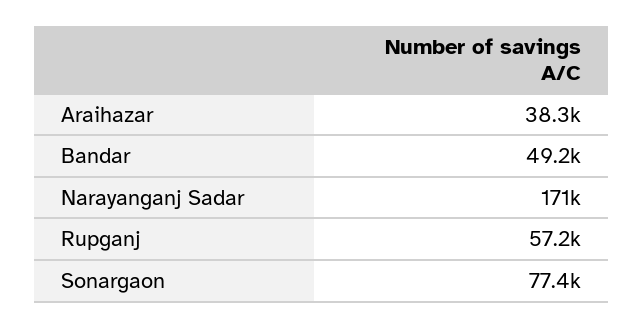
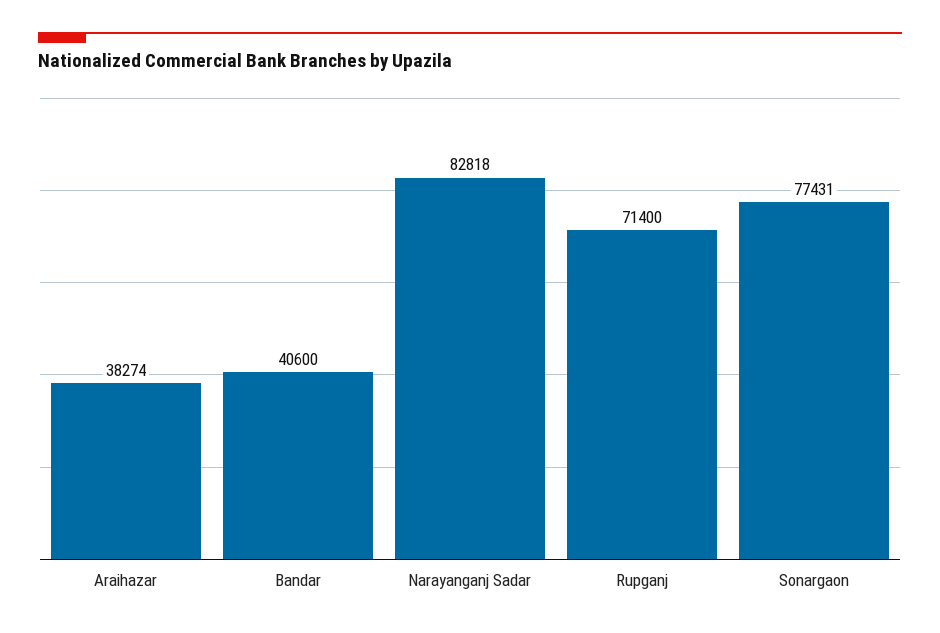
Bandar: 49200 -> 40600
Narayanganj Sadar: 171000 -> 82818
Rupganj: 57200 -> 71400

